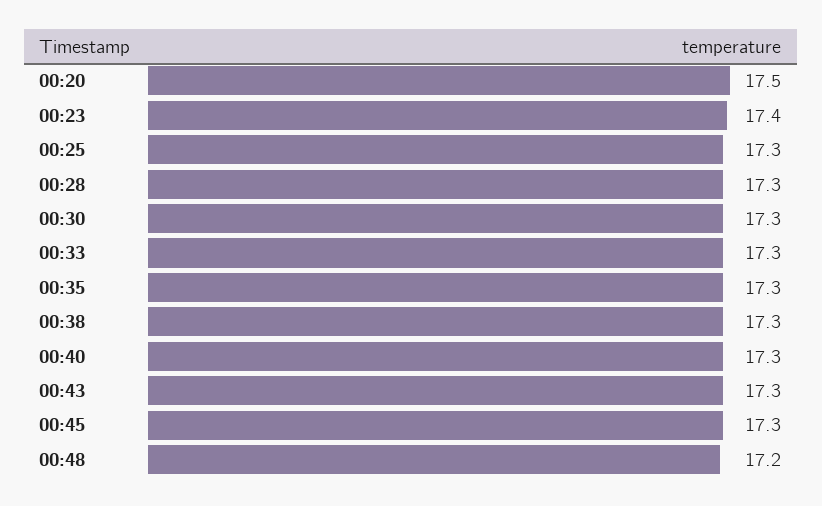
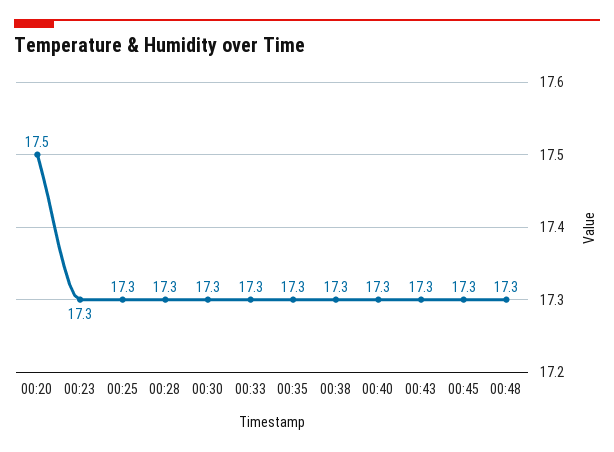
00:23: 17.4 -> 17.3
00:48: 17.2 -> 17.3

